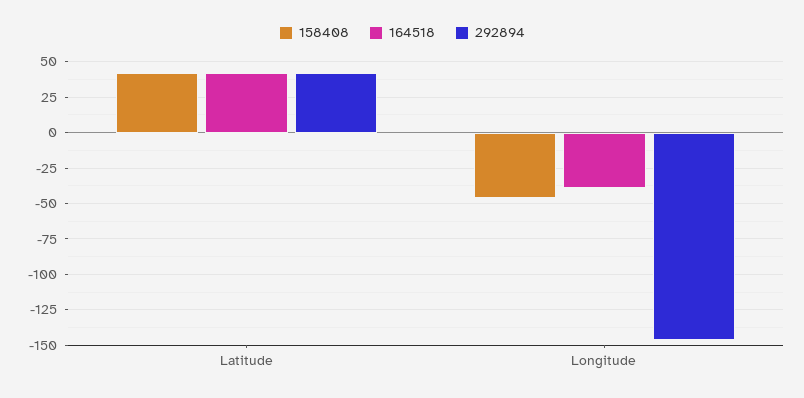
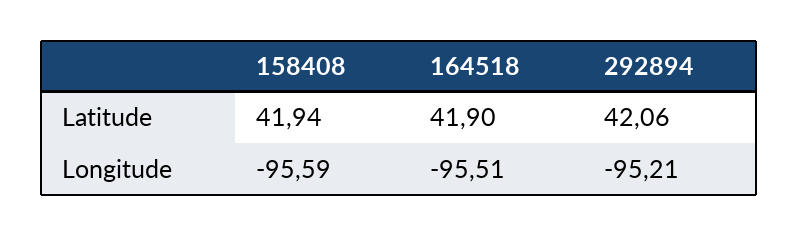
158408, Longitude: -45 -> -95.59
164518, Longitude: -40 -> -95.51
292894, Longitude: -145 -> -95.21

